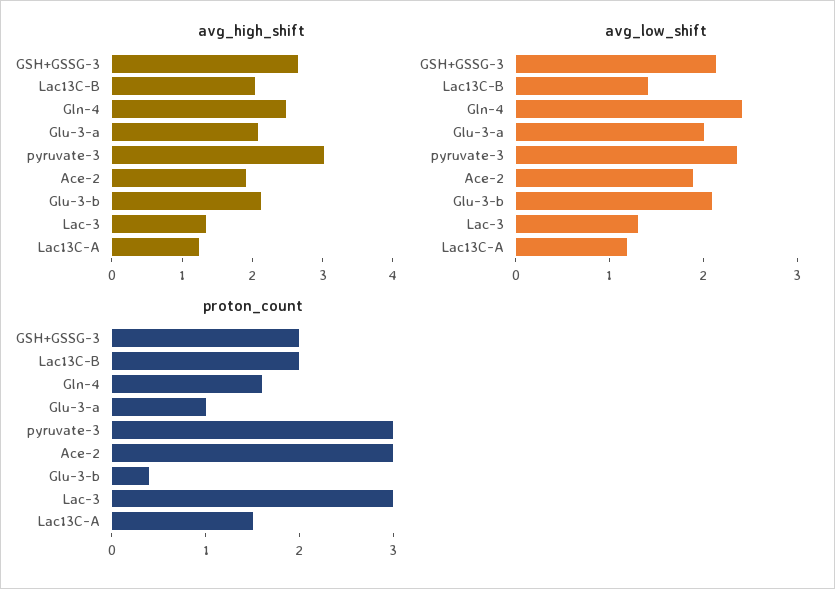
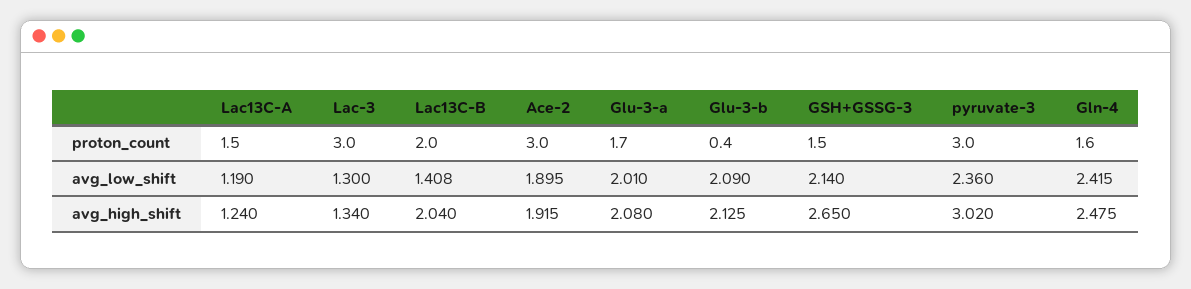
proton_count, GSH+GSSG-3: 2 -> 1.5
proton_count, Glu-3-a: 1 -> 1.7

